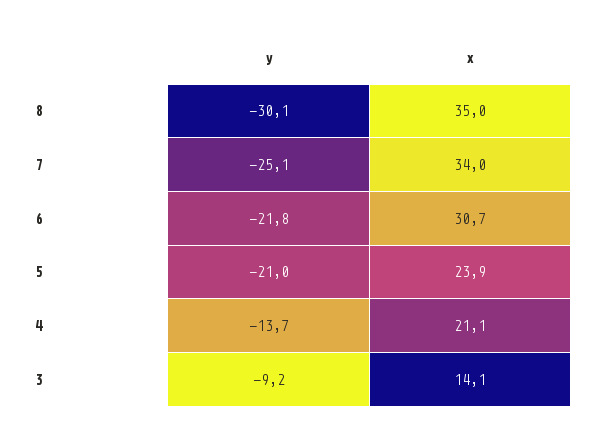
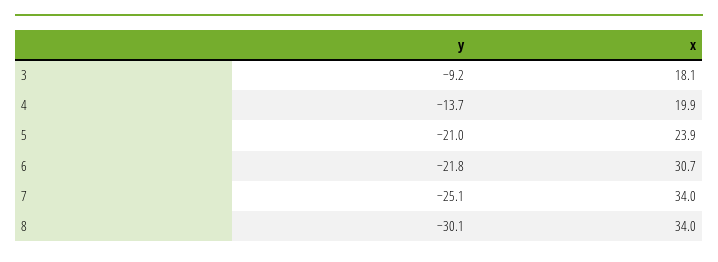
x, 8: 35 -> 34
x, 4: 21.1 -> 19.9
x, 3: 14.1 -> 18.1

